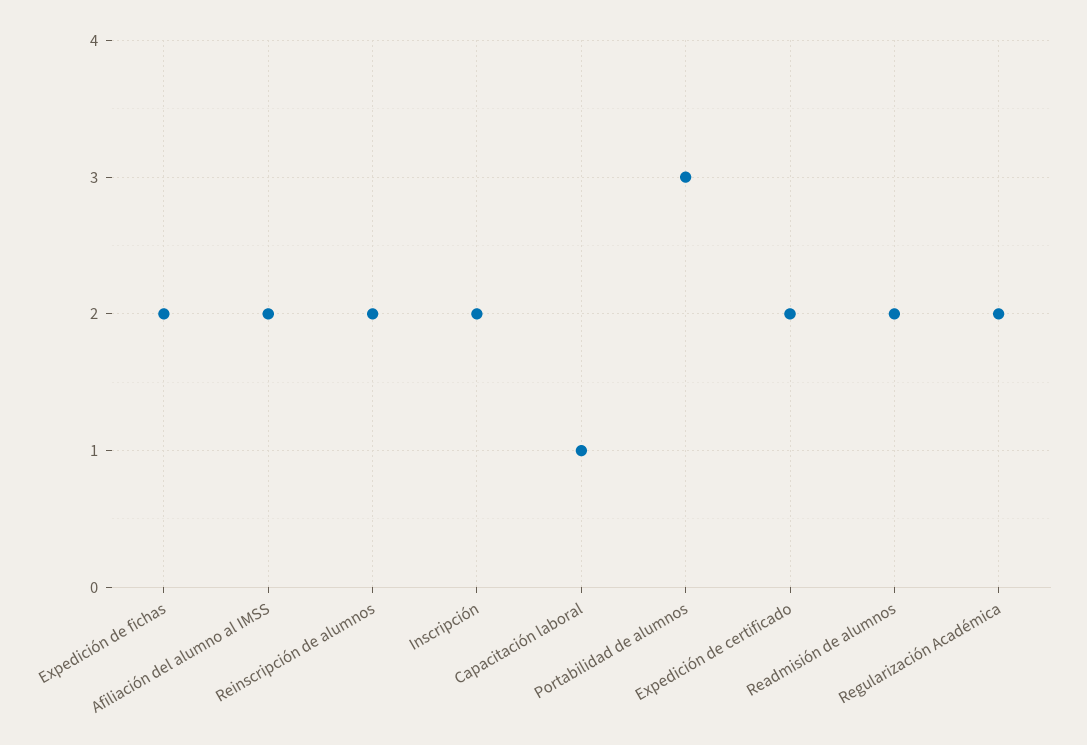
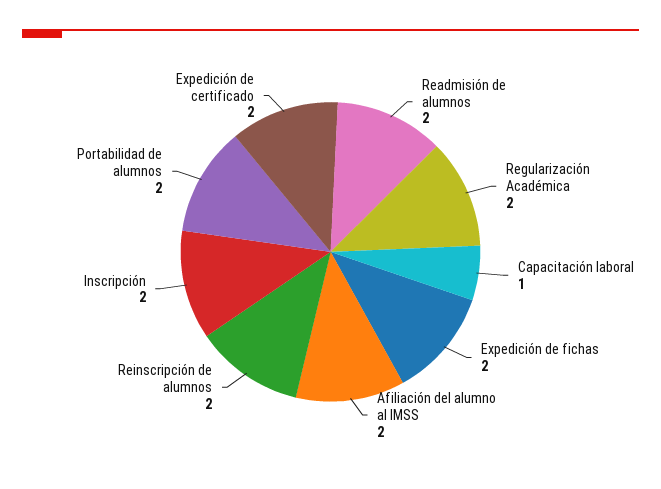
Portabilidad de alumnos: 3 -> 2

